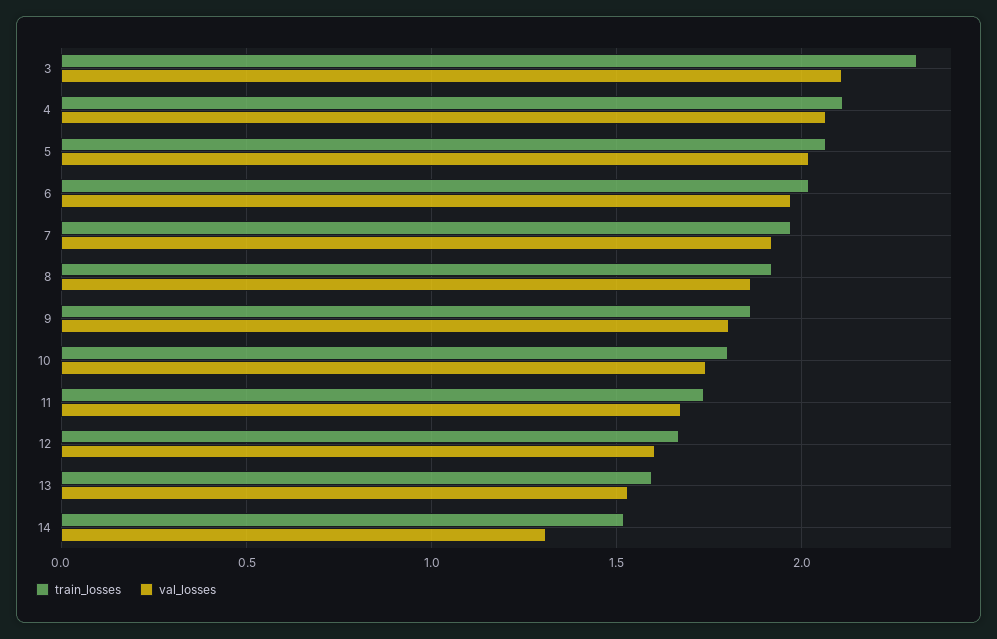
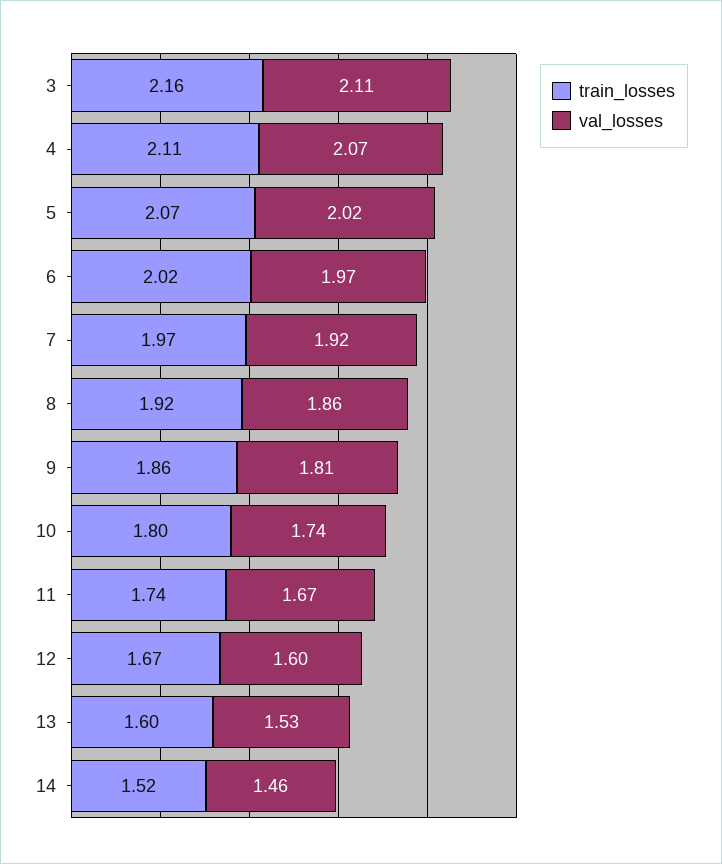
train_losses, 3: 2.3 -> 2.16
val_losses, 14: 1.3 -> 1.46

